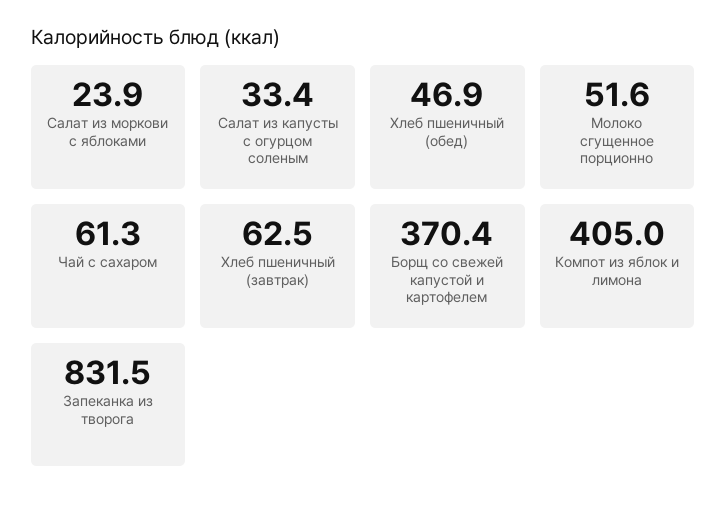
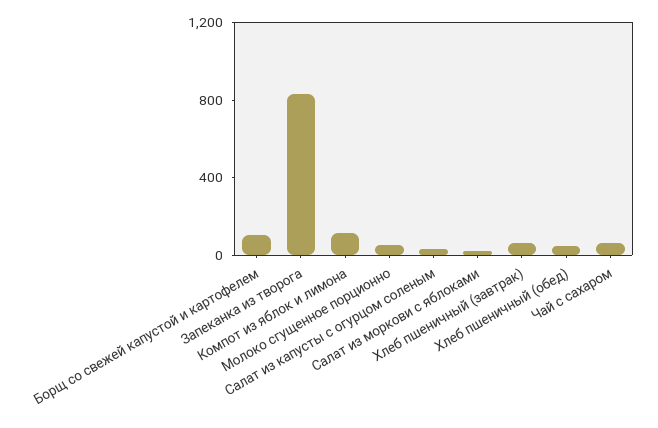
Борщ со свежей капустой и картофелем: 370.4 -> 100
Компот из яблок и лимона: 405 -> 100

